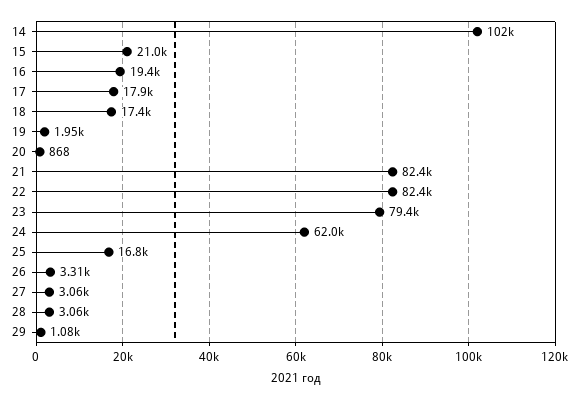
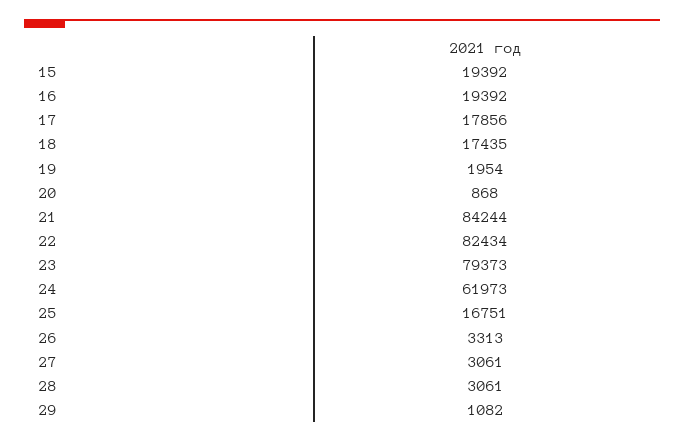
14: 102000 -> none
15: 21000 -> 19392
21: 82400 -> 84244

